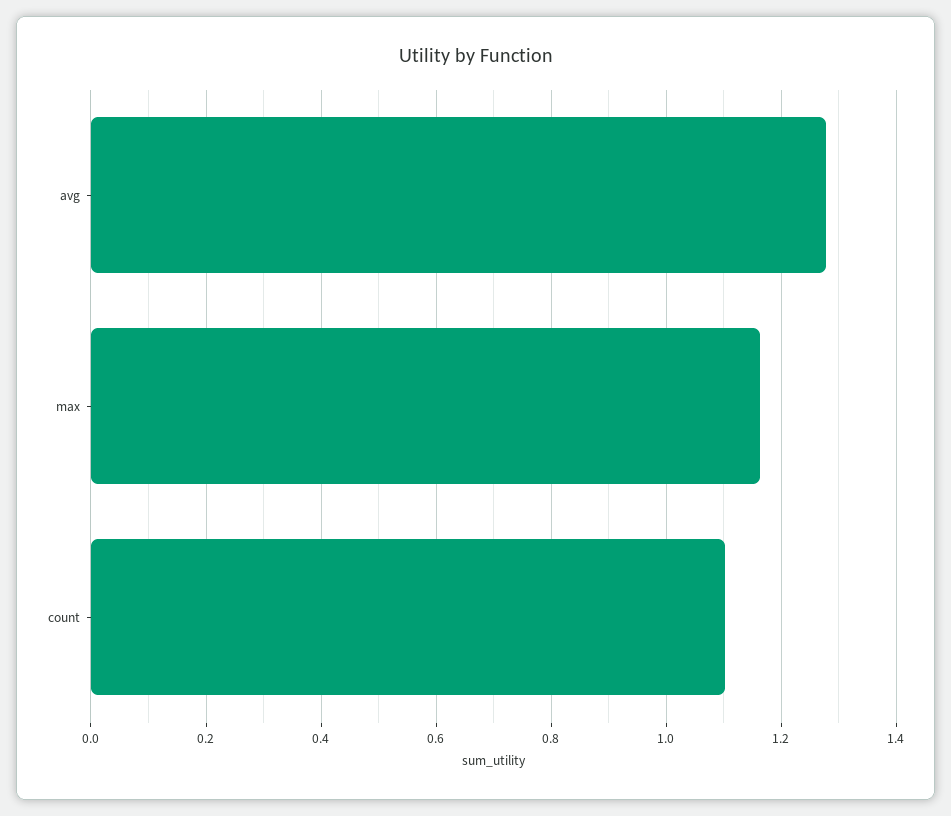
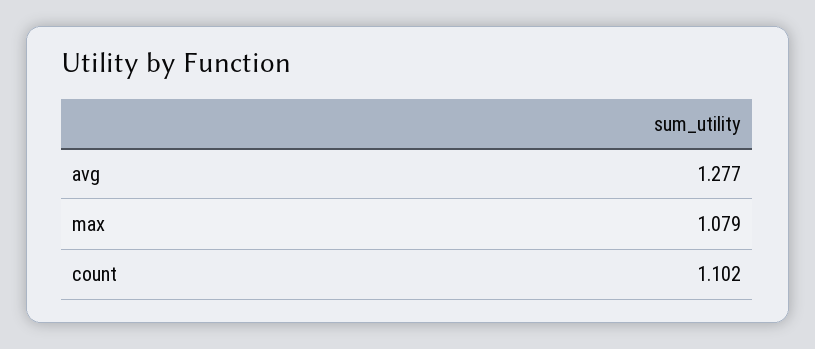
max: 1.16 -> 1.079

